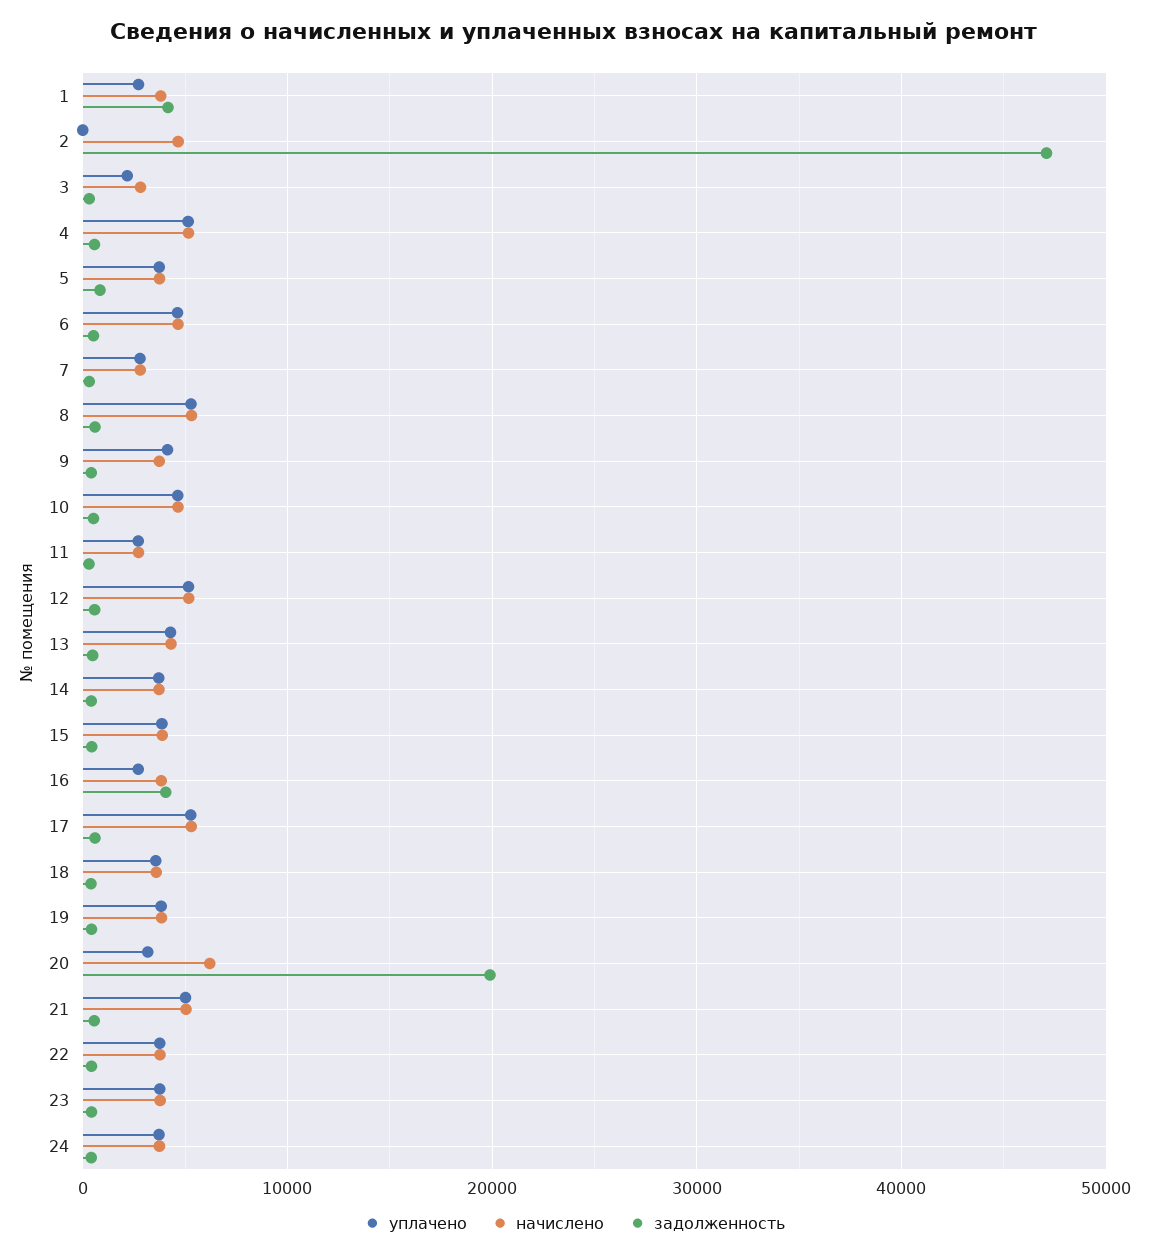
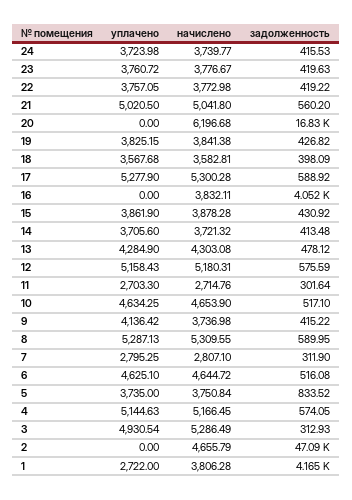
уплачено, 3: 2000 -> 4930.54
начислено, 3: 3000 -> 5286.49
уплачено, 16: 3000 -> 0
уплачено, 20: 3000 -> 0
задолженность, 20: 20000 -> 16830

